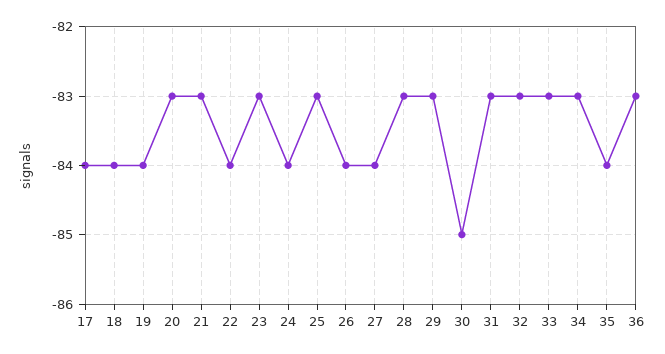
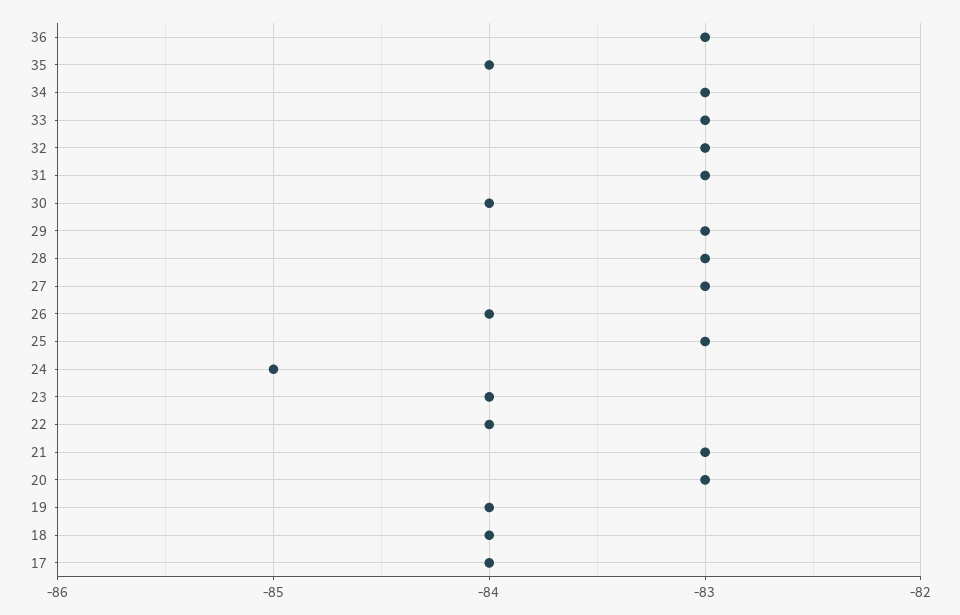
23: -83 -> -84
24: -84 -> -85
27: -84 -> -83
30: -85 -> -84

